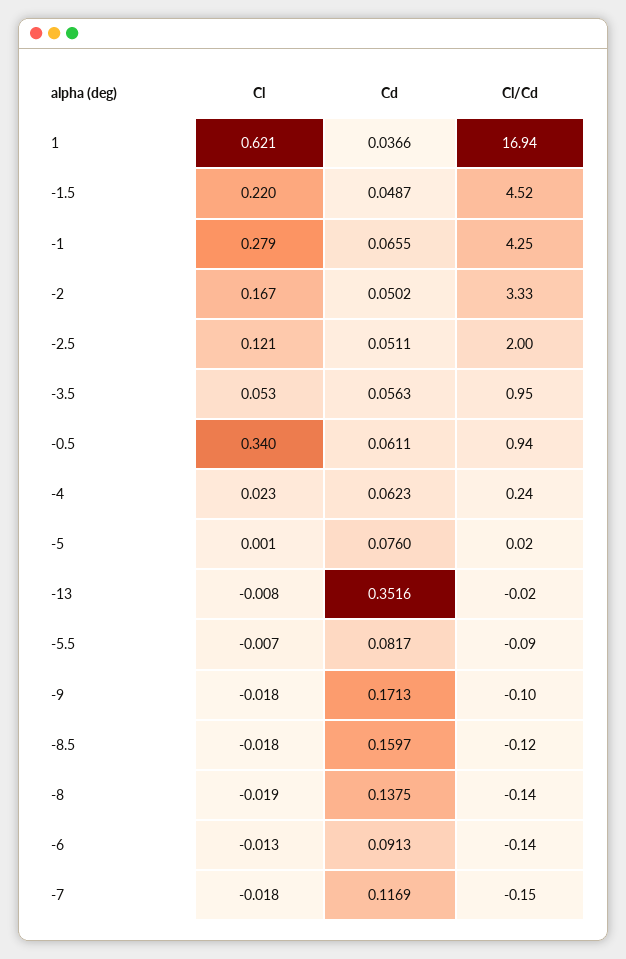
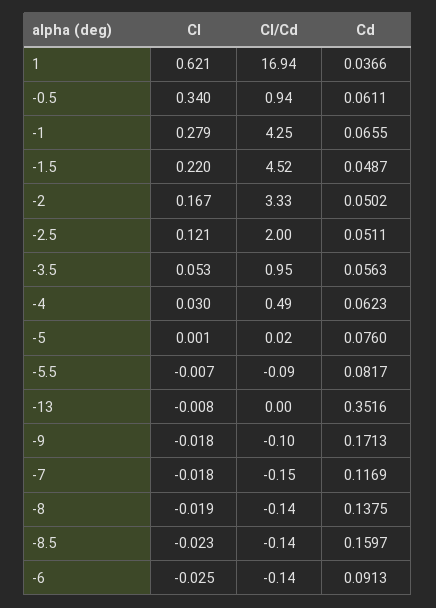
Cl, -4: 0.023 -> 0.03
Cl/Cd, -4: 0.24 -> 0.49
Cl/Cd, -13: -0.02 -> 0
Cl, -8.5: -0.018 -> -0.023
Cl/Cd, -8.5: -0.12 -> -0.14
Cl, -6: -0.013 -> -0.025

